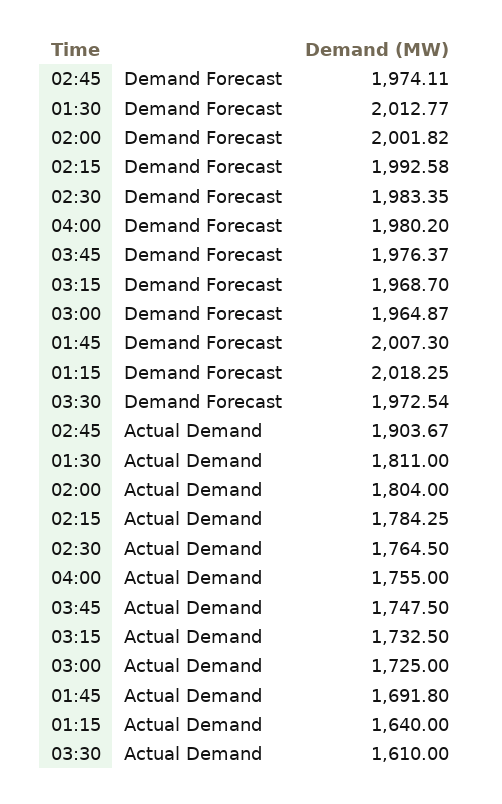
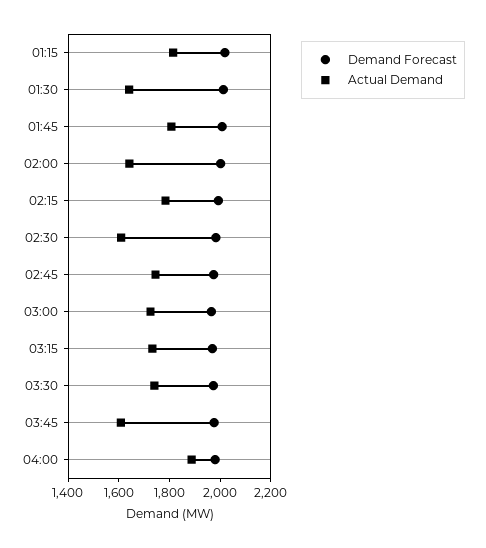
Actual Demand, 02:45: 1903.67 -> 1750
Actual Demand, 01:30: 1811 -> 1650
Actual Demand, 02:00: 1804 -> 1650
Actual Demand, 02:30: 1764.5 -> 1600
Actual Demand, 04:00: 1755 -> 1900
Actual Demand, 03:45: 1747.5 -> 1600
Actual Demand, 01:45: 1691.8 -> 1800
Actual Demand, 01:15: 1640 -> 1800
Actual Demand, 03:30: 1610 -> 1750

